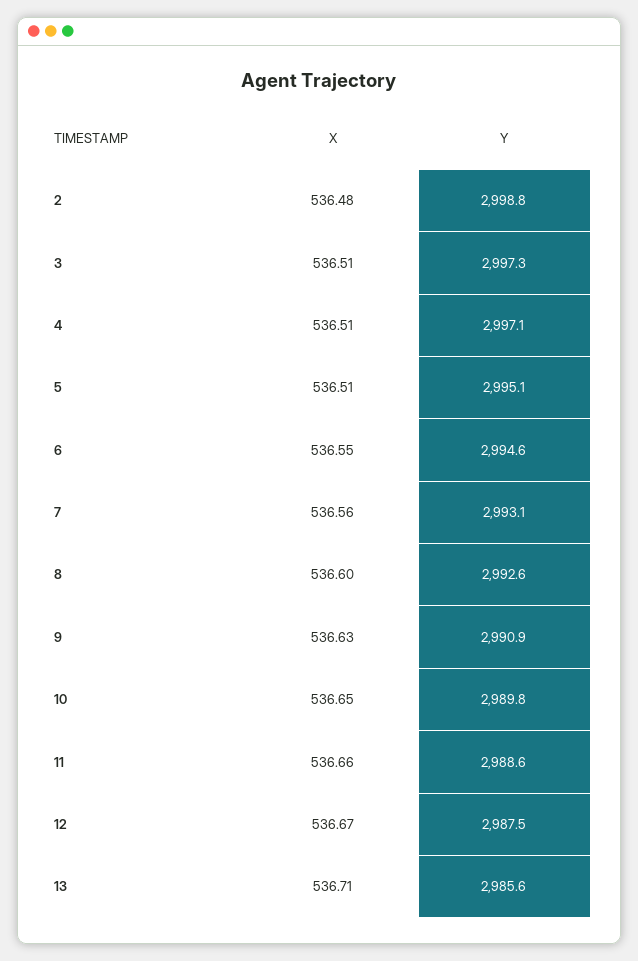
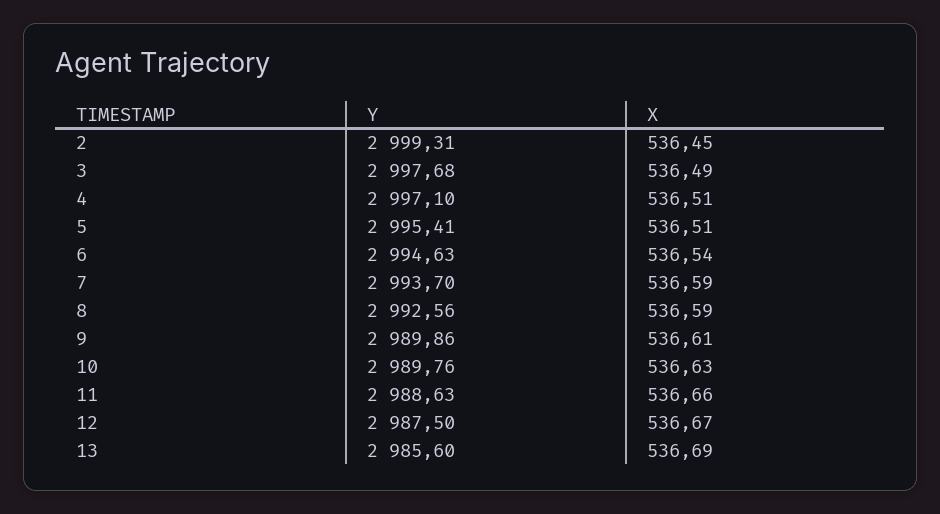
X, 2: 536.48 -> 536.45
Y, 2: 2998.8 -> 2999.31
X, 3: 536.51 -> 536.49
Y, 3: 2997.3 -> 2997.68
Y, 5: 2995.1 -> 2995.41
X, 6: 536.55 -> 536.54
X, 7: 536.56 -> 536.59
Y, 7: 2993.1 -> 2993.7
X, 8: 536.6 -> 536.59
X, 9: 536.63 -> 536.61
Y, 9: 2990.9 -> 2989.86
X, 10: 536.65 -> 536.63
X, 13: 536.71 -> 536.69

